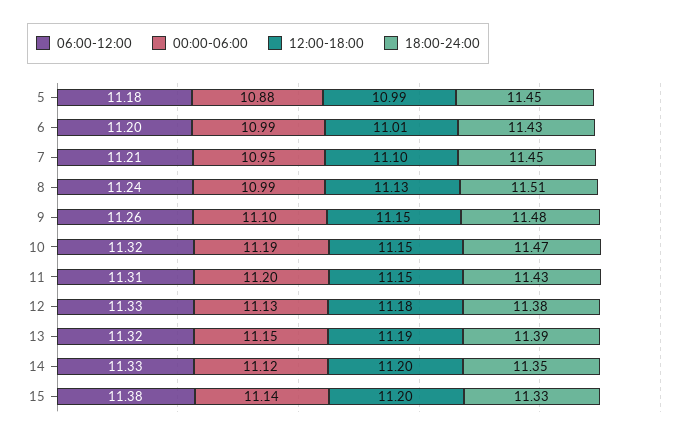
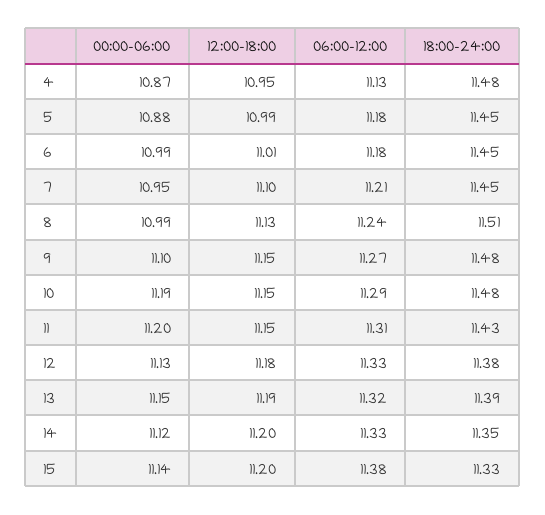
06:00-12:00, 6: 11.2 -> 11.18
18:00-24:00, 6: 11.43 -> 11.45
06:00-12:00, 9: 11.26 -> 11.27
06:00-12:00, 10: 11.32 -> 11.29
18:00-24:00, 10: 11.47 -> 11.48
00:00-06:00, 4: none -> 10.87
12:00-18:00, 4: none -> 10.95
06:00-12:00, 4: none -> 11.13
18:00-24:00, 4: none -> 11.48

